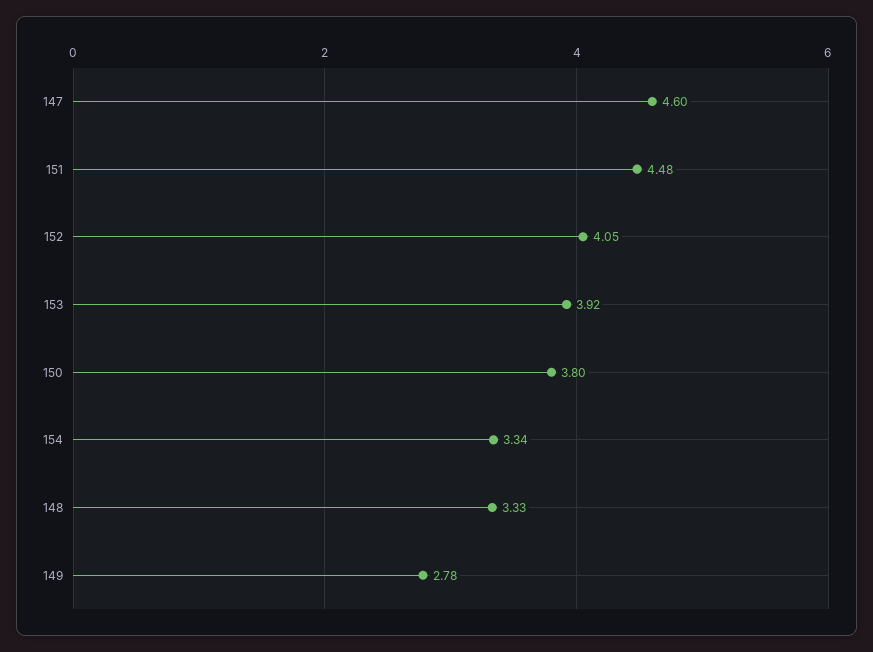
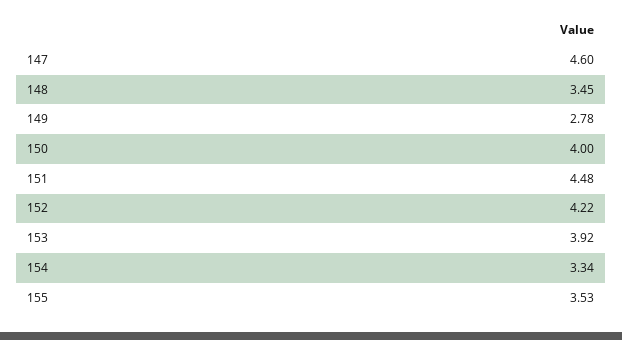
152: 4.05 -> 4.22
150: 3.8 -> 4
148: 3.33 -> 3.45
155: none -> 3.53

